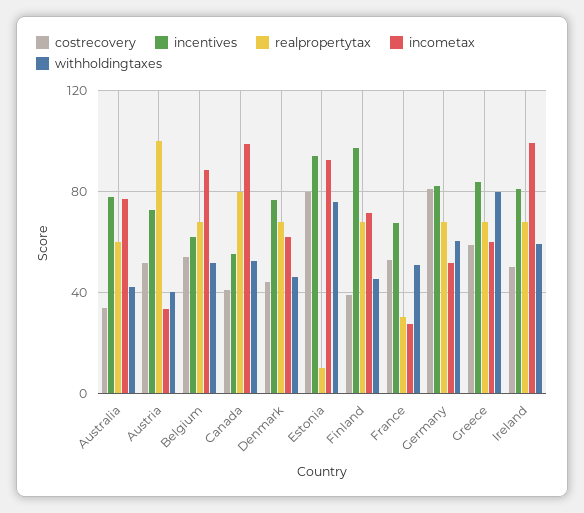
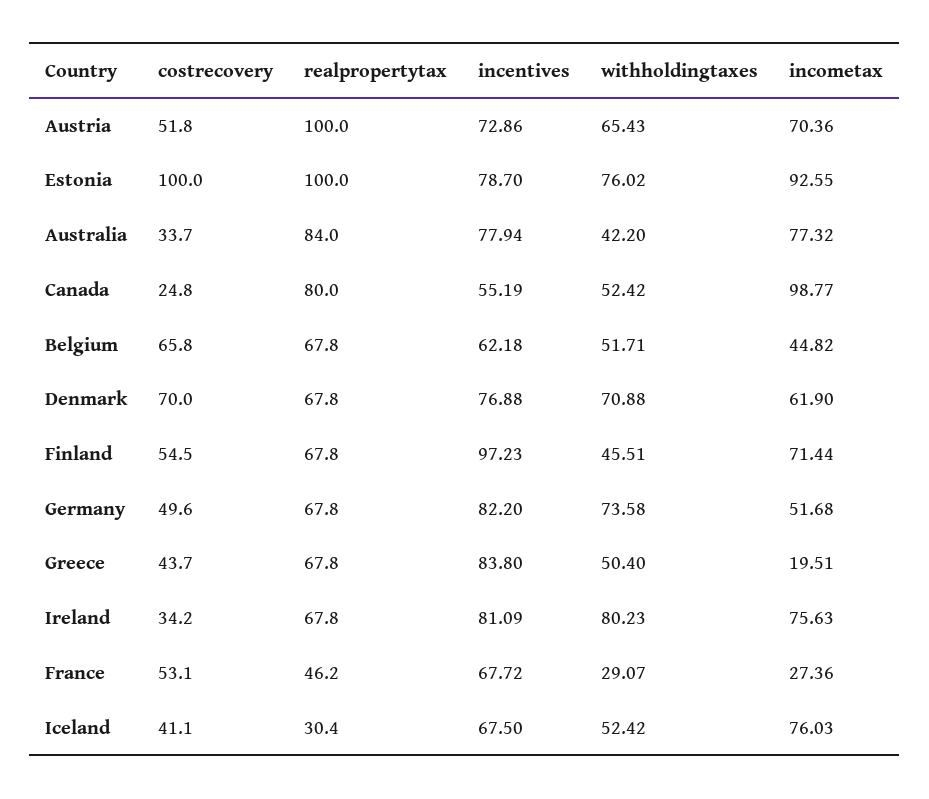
realpropertytax, Australia: 60 -> 84
incometax, Austria: 35 -> 70.36
withholdingtaxes, Austria: 40 -> 65.43
costrecovery, Belgium: 55 -> 65.8
incometax, Belgium: 90 -> 44.82
costrecovery, Canada: 40 -> 24.8
costrecovery, Denmark: 45 -> 70
withholdingtaxes, Denmark: 45 -> 70.88
costrecovery, Estonia: 80 -> 100
incentives, Estonia: 95 -> 78.7
realpropertytax, Estonia: 10 -> 100
costrecovery, Finland: 40 -> 54.5
realpropertytax, France: 30 -> 46.2
withholdingtaxes, France: 50 -> 29.07
costrecovery, Germany: 80 -> 49.6
withholdingtaxes, Germany: 60 -> 73.58
costrecovery, Greece: 60 -> 43.7
incometax, Greece: 60 -> 19.51
withholdingtaxes, Greece: 80 -> 50.4
costrecovery, Ireland: 50 -> 34.2
incometax, Ireland: 100 -> 75.63
withholdingtaxes, Ireland: 60 -> 80.23
costrecovery, Iceland: none -> 41.1
realpropertytax, Iceland: none -> 30.4
incentives, Iceland: none -> 67.5
withholdingtaxes, Iceland: none -> 52.42
incometax, Iceland: none -> 76.03

